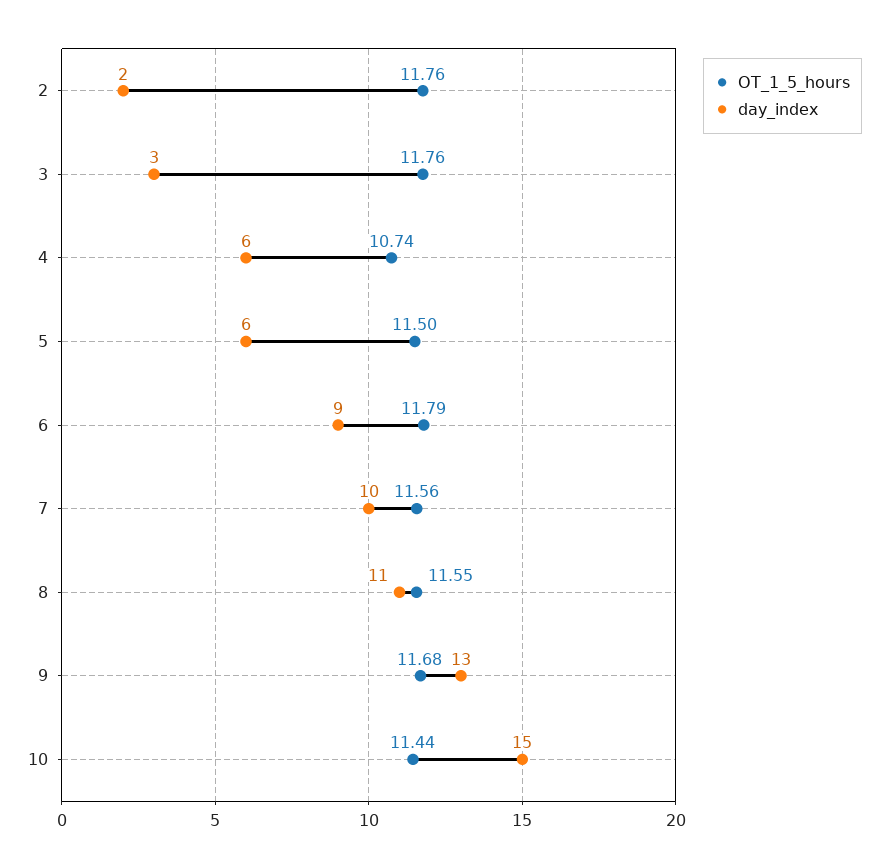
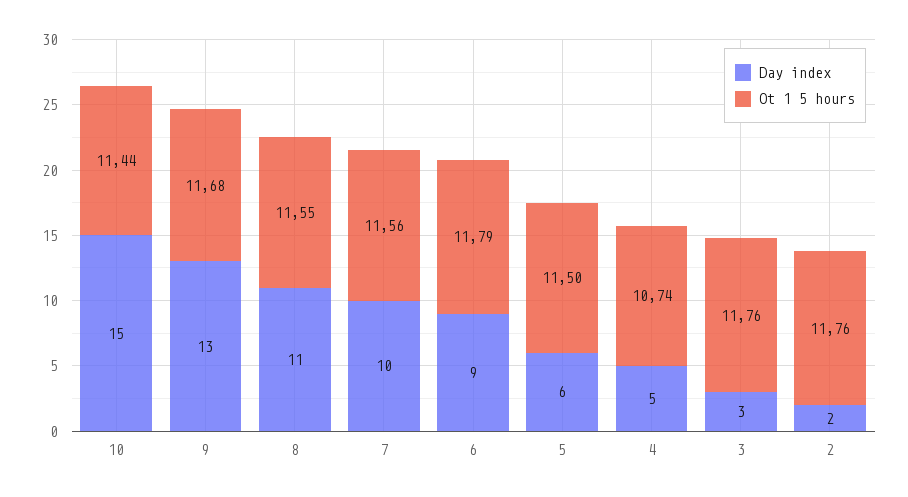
day_index, 4: 6 -> 5

